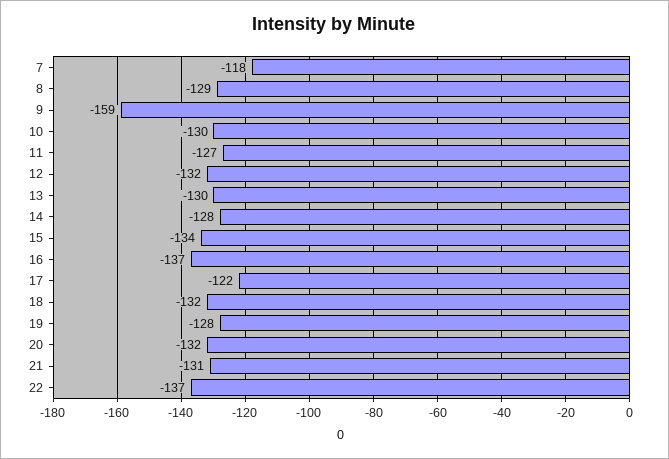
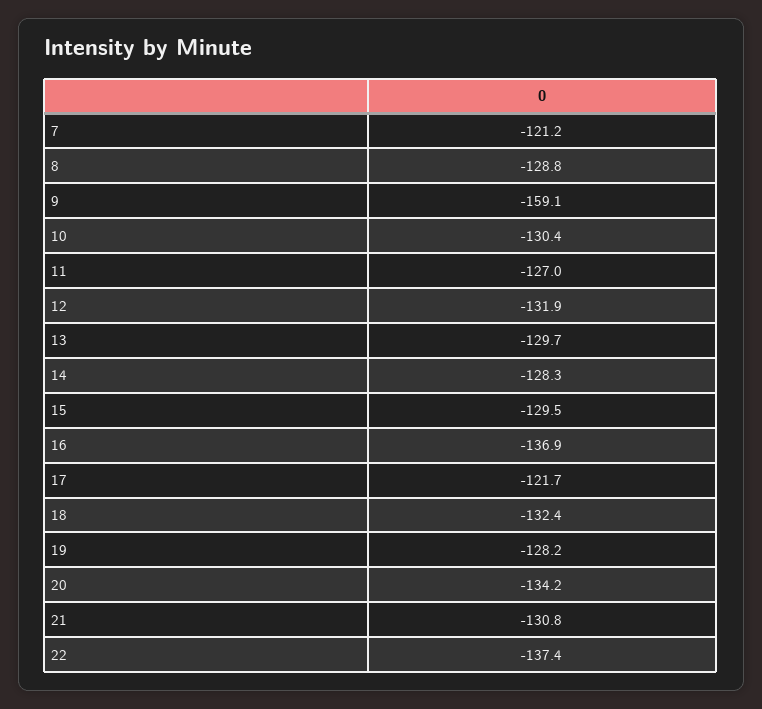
7: -118 -> -121.2
15: -134 -> -129.5
20: -132 -> -134.2

